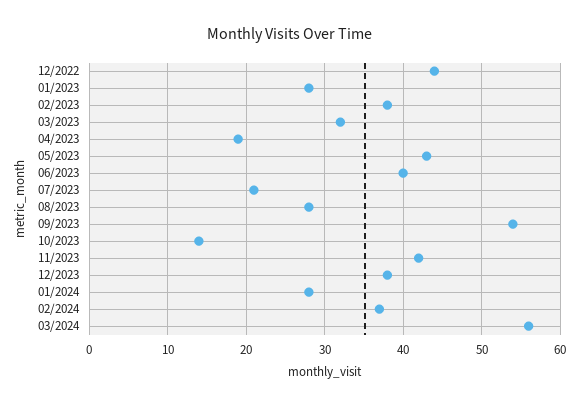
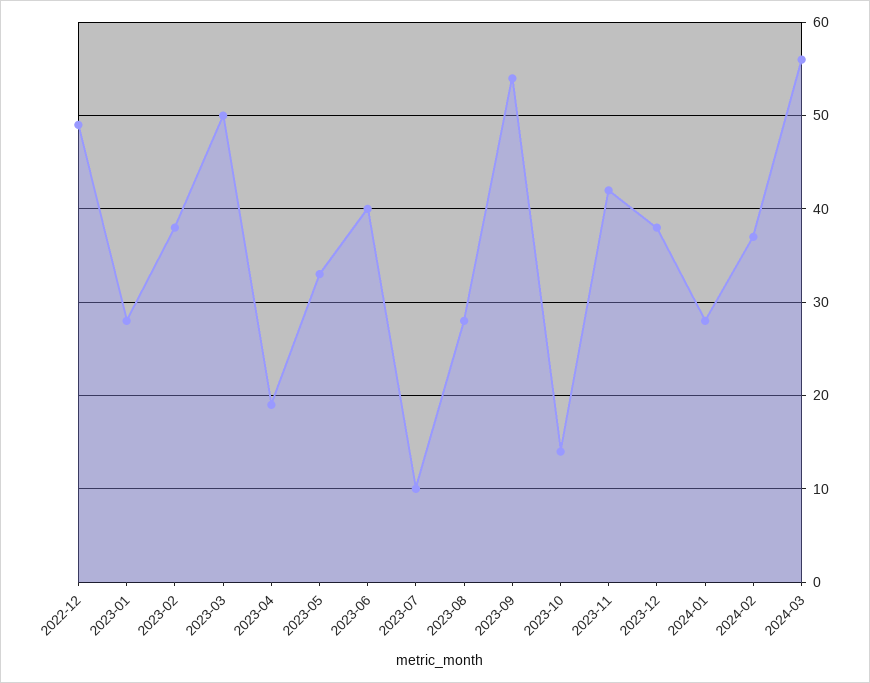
12/2022: 44 -> 49
03/2023: 32 -> 50
05/2023: 43 -> 33
07/2023: 21 -> 10

